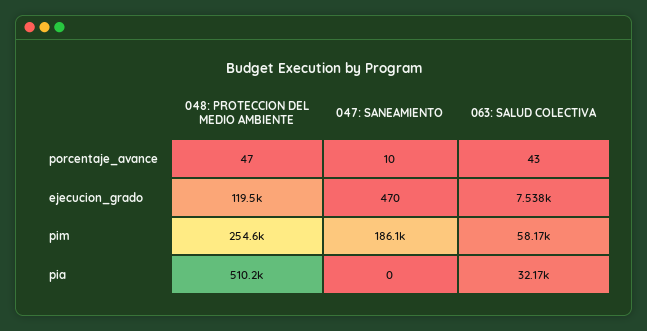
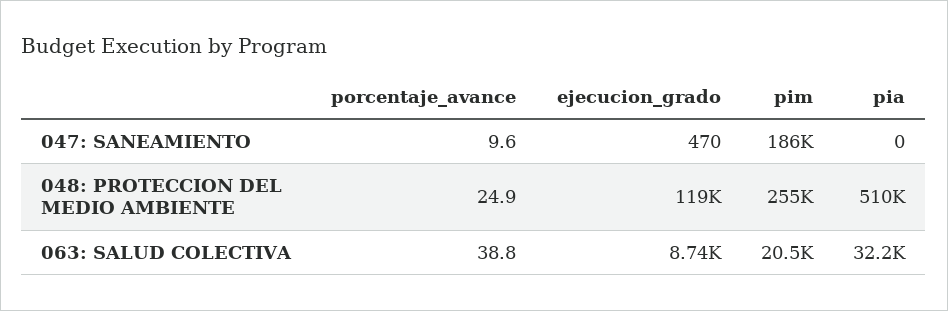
048: PROTECCION DEL MEDIO AMBIENTE, porcentaje_avance: 47 -> 24.9
063: SALUD COLECTIVA, porcentaje_avance: 43 -> 38.8
063: SALUD COLECTIVA, ejecucion_grado: 7538 -> 8740
063: SALUD COLECTIVA, pim: 58170 -> 20500

